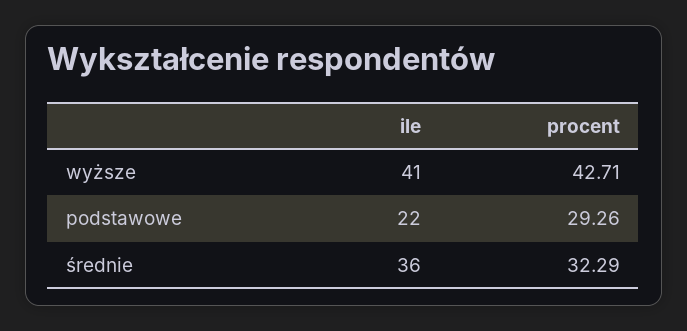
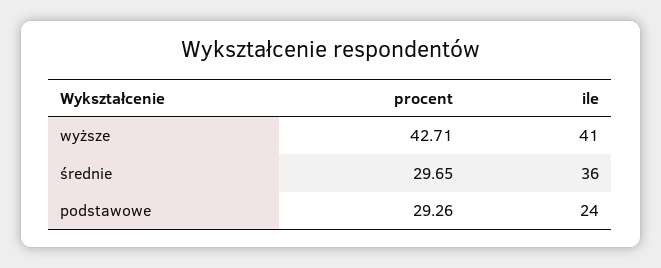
ile, podstawowe: 22 -> 24
procent, średnie: 32.29 -> 29.65

